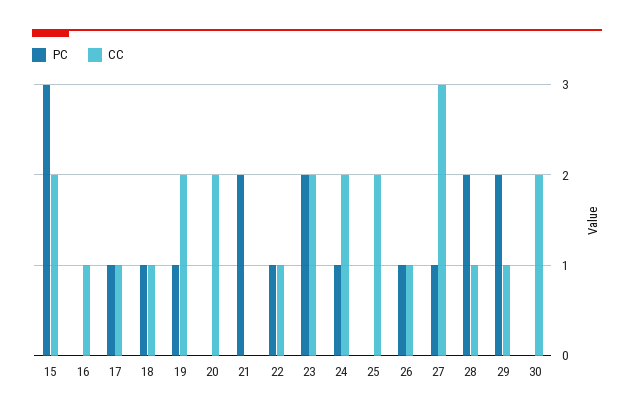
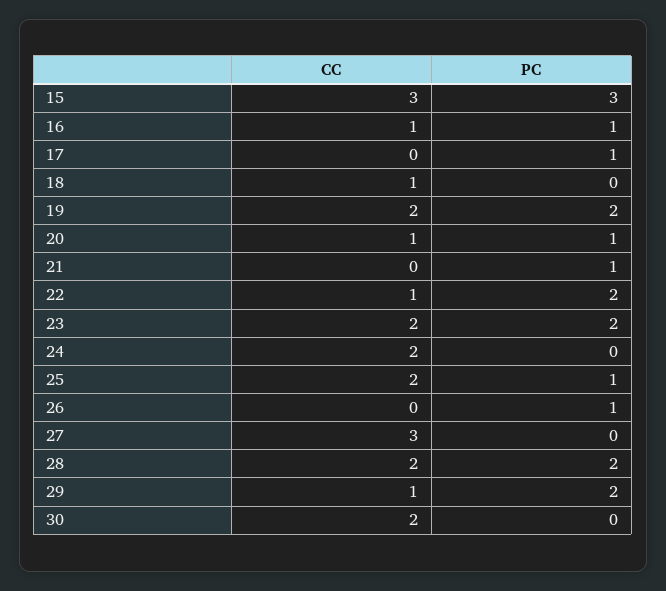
CC, 15: 2 -> 3
PC, 16: 0 -> 1
CC, 17: 1 -> 0
PC, 18: 1 -> 0
PC, 19: 1 -> 2
PC, 20: 0 -> 1
CC, 20: 2 -> 1
PC, 21: 2 -> 1
PC, 22: 1 -> 2
PC, 24: 1 -> 0
PC, 25: 0 -> 1
CC, 26: 1 -> 0
PC, 27: 1 -> 0
CC, 28: 1 -> 2

